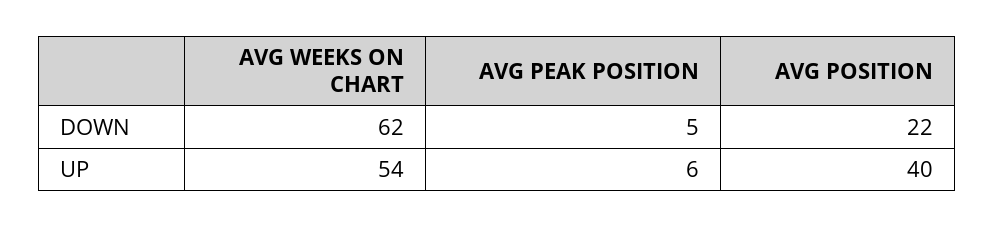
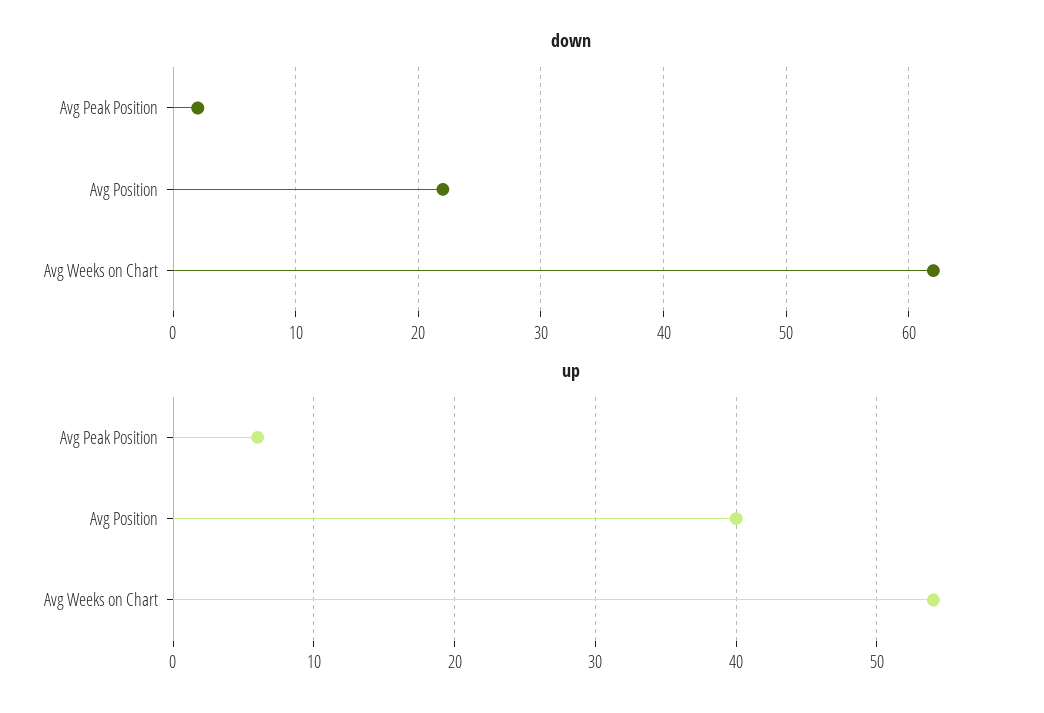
DOWN, AVG PEAK POSITION: 5 -> 2

